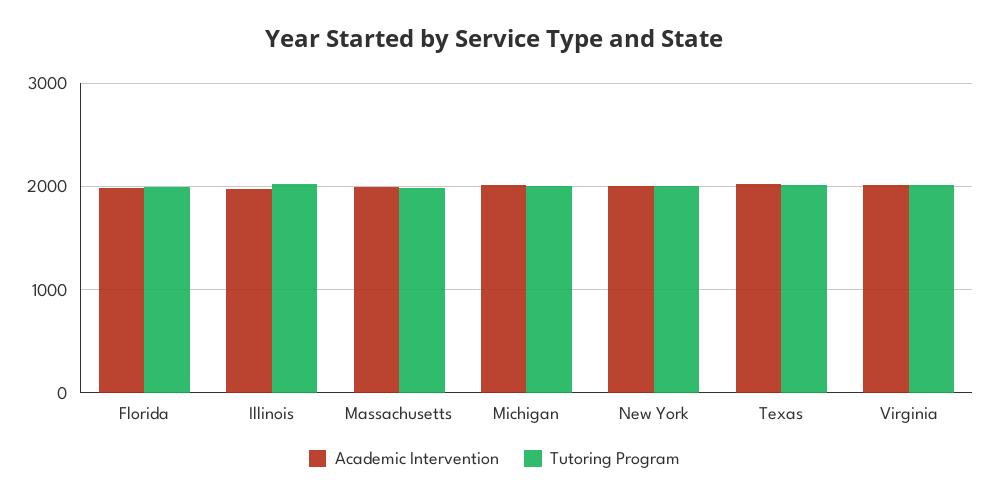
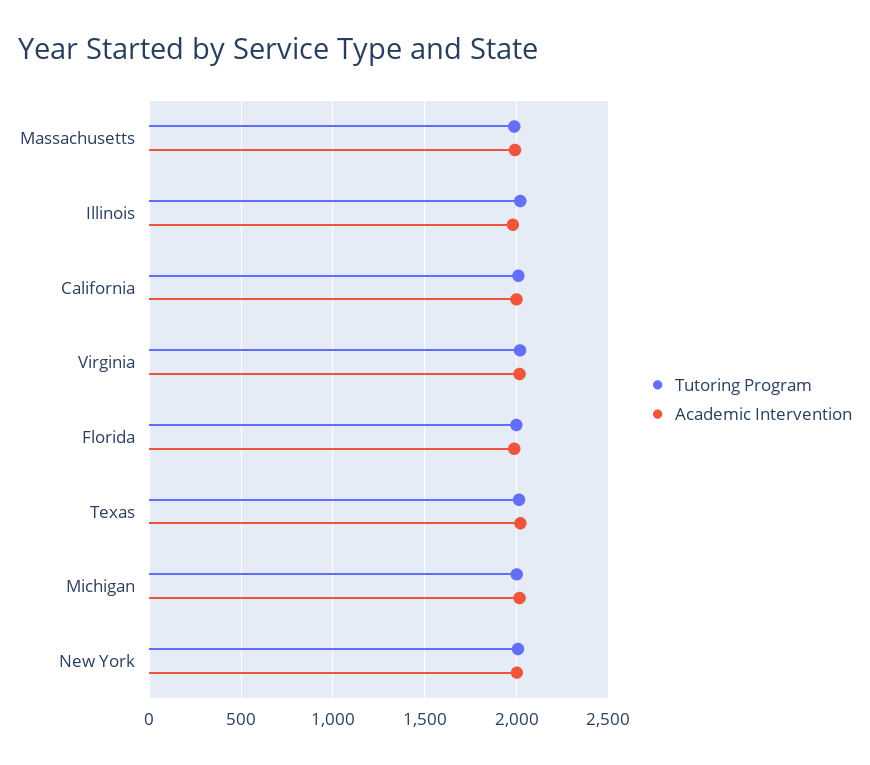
Tutoring Program, California: none -> 2000
Academic Intervention, California: none -> 2000

